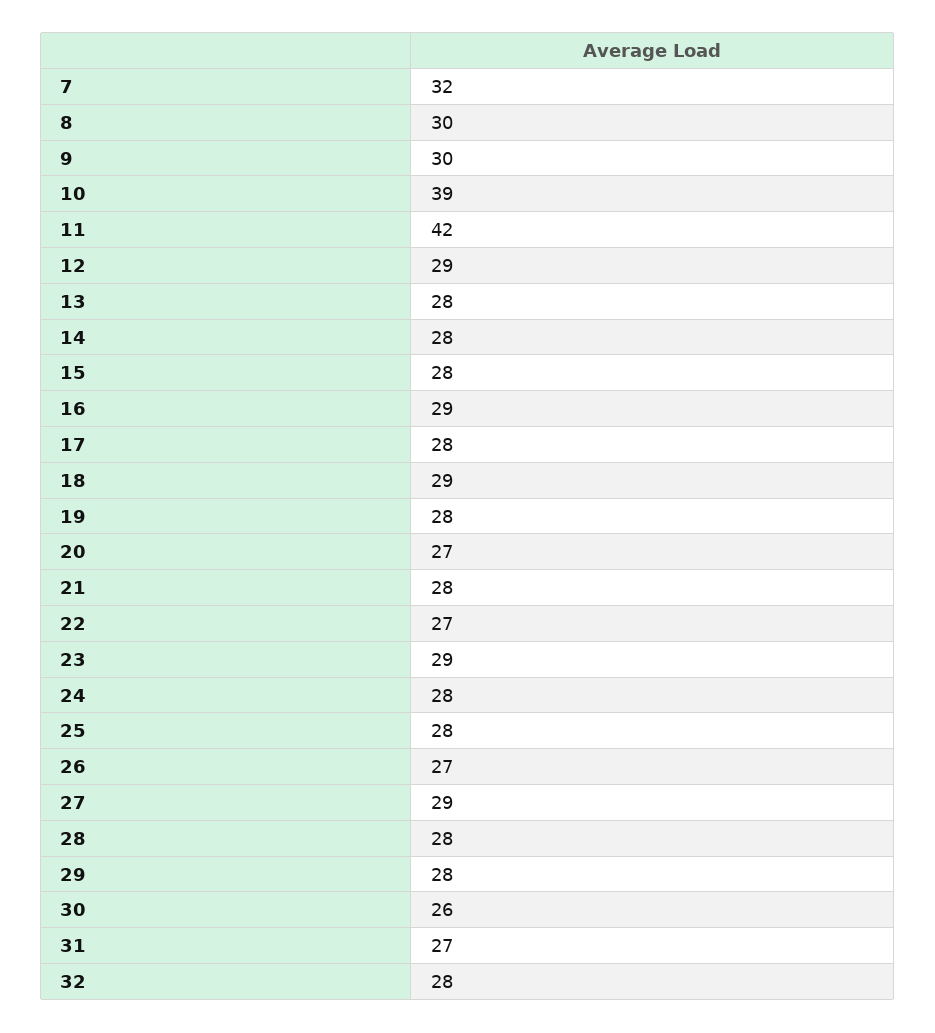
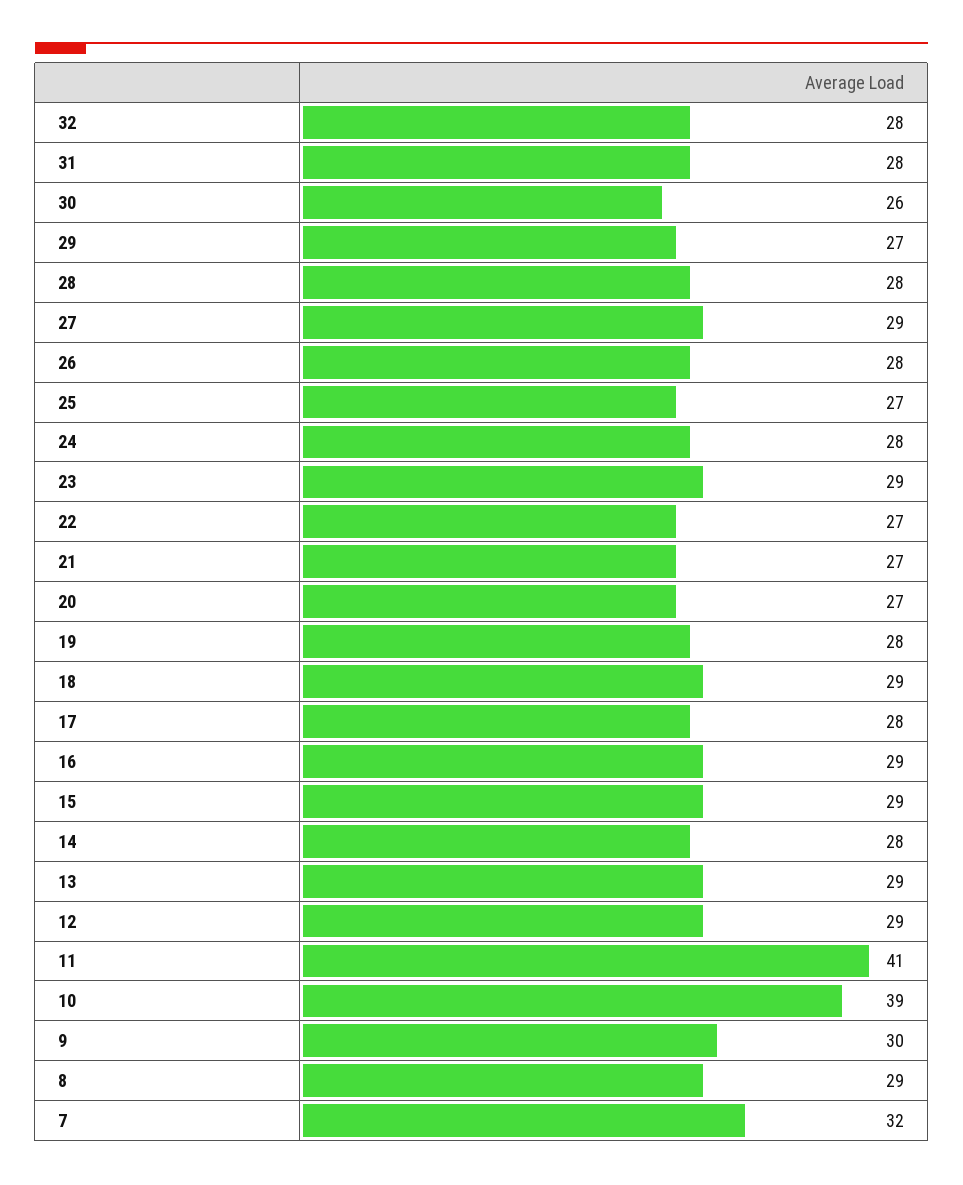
8: 30 -> 29
11: 42 -> 41
13: 28 -> 29
15: 28 -> 29
21: 28 -> 27
25: 28 -> 27
26: 27 -> 28
29: 28 -> 27
31: 27 -> 28

